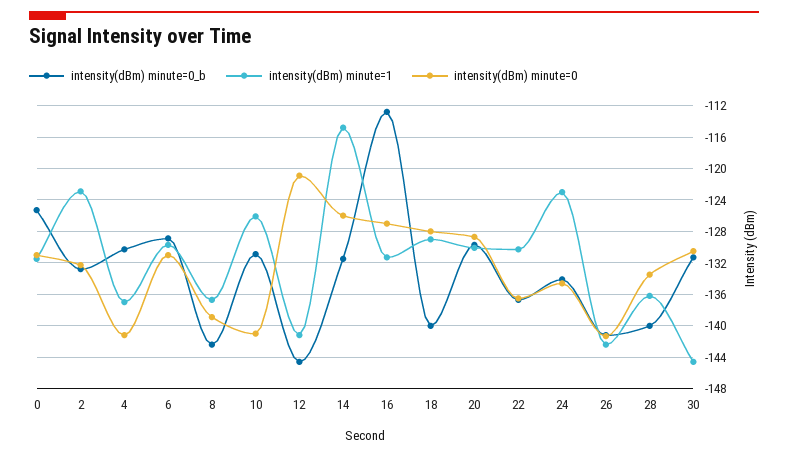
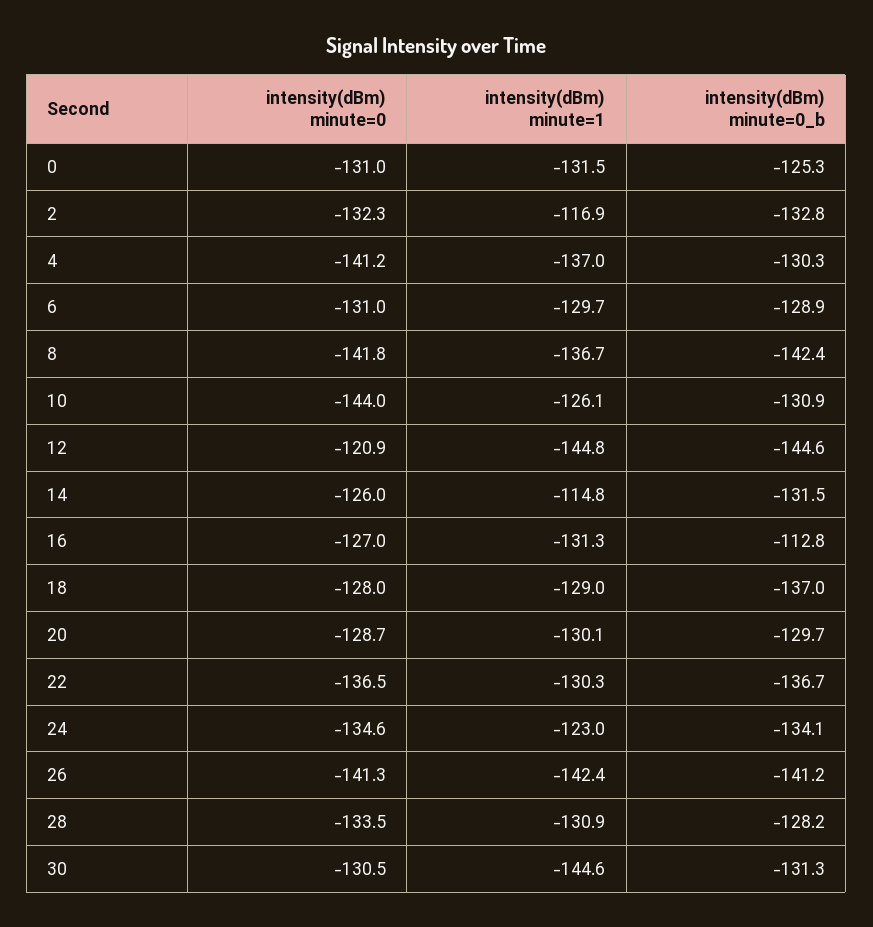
intensity(dBm) minute=1, 2: -123 -> -116.9
intensity(dBm) minute=0, 8: -139 -> -141.8
intensity(dBm) minute=0, 10: -141 -> -144
intensity(dBm) minute=1, 12: -141 -> -144.8
intensity(dBm) minute=0_b, 18: -140 -> -137
intensity(dBm) minute=0_b, 28: -140 -> -128.2
intensity(dBm) minute=1, 28: -136 -> -130.9

